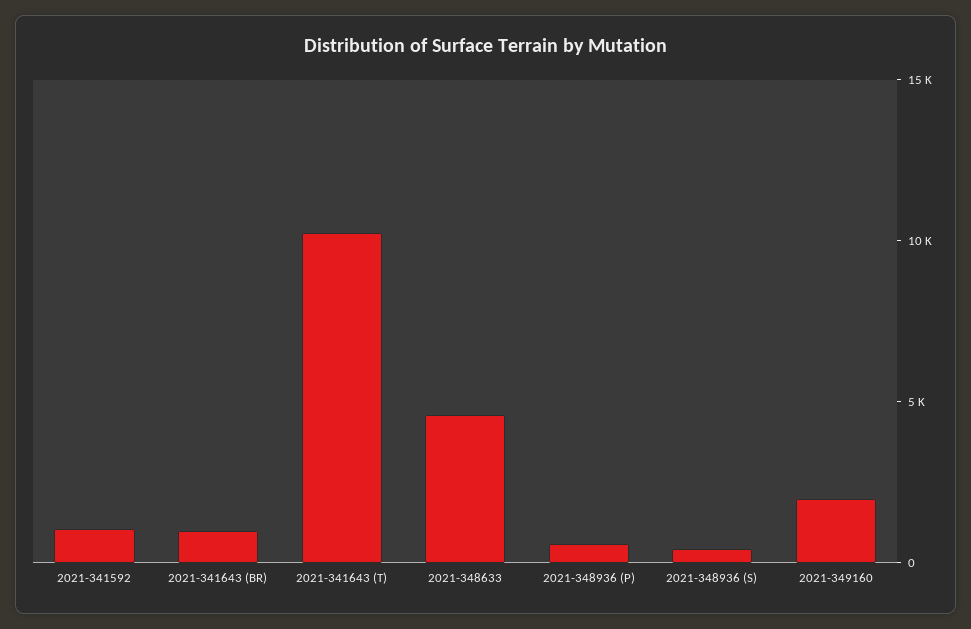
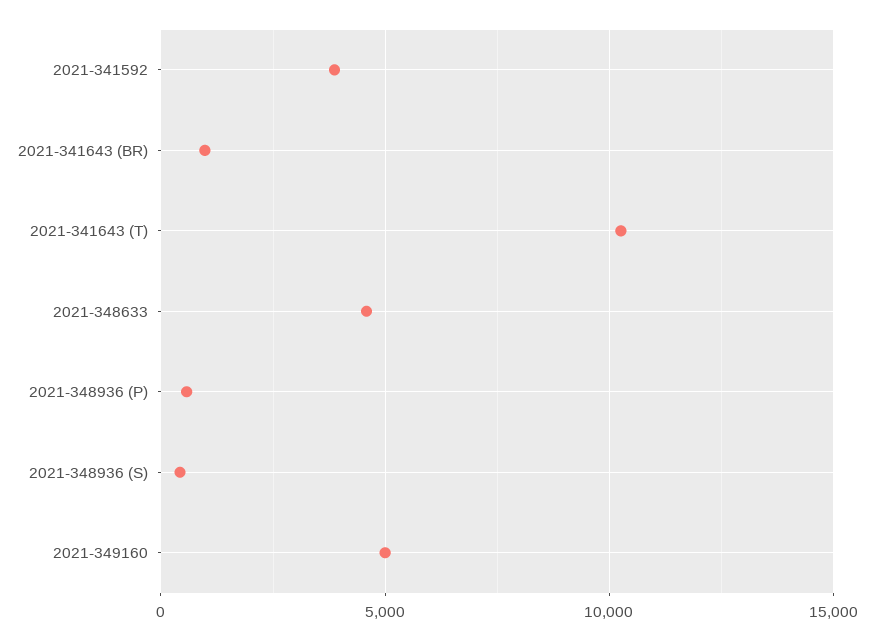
2021-341592: 1000 -> 4000
2021-349160: 2000 -> 5000

